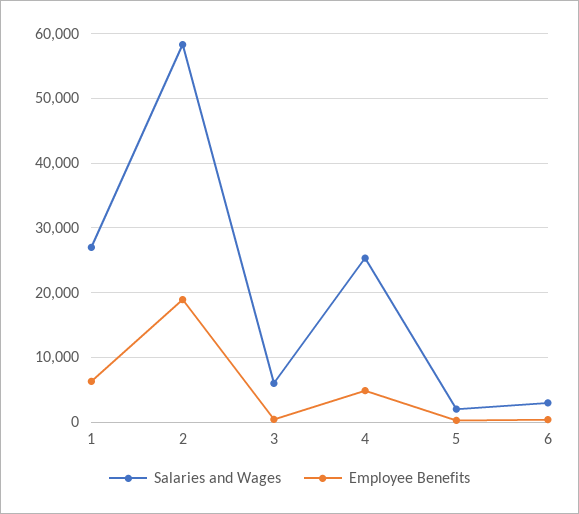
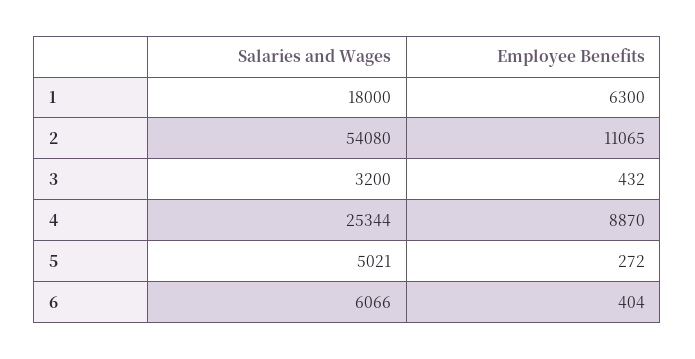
Salaries and Wages, 1: 27000 -> 18000
Salaries and Wages, 2: 58000 -> 54080
Employee Benefits, 2: 19000 -> 11065
Salaries and Wages, 3: 6000 -> 3200
Employee Benefits, 4: 5000 -> 8870
Salaries and Wages, 5: 2000 -> 5021
Salaries and Wages, 6: 3000 -> 6066

